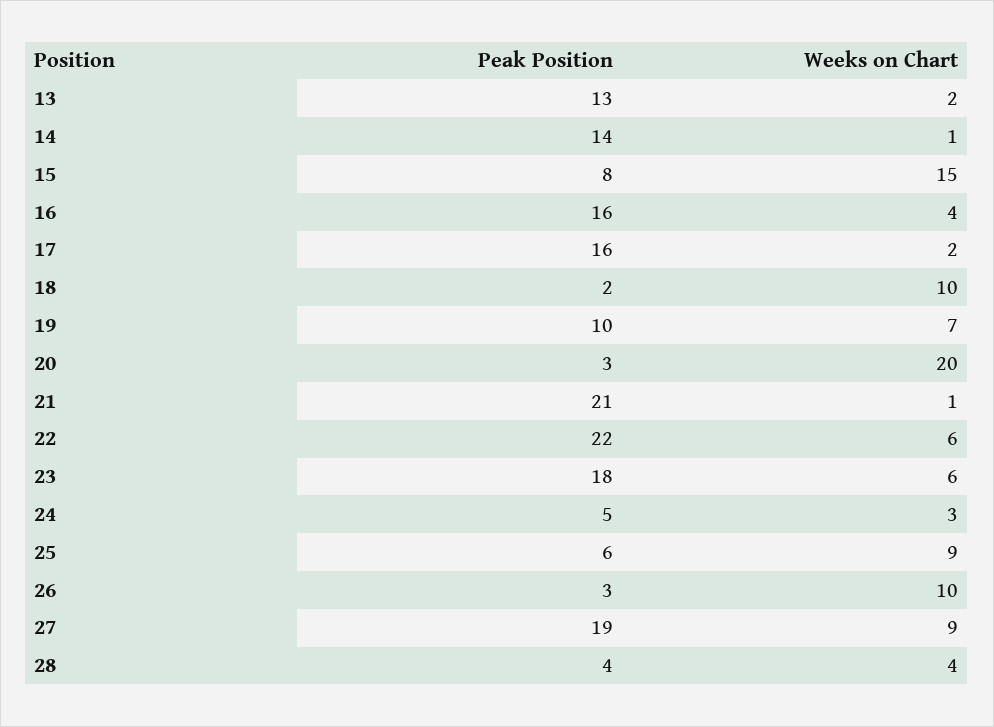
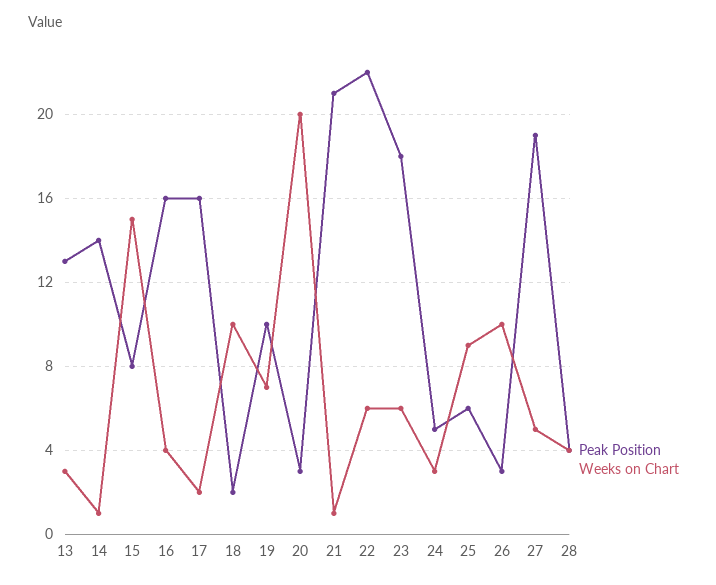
Weeks on Chart, 13: 2 -> 3
Weeks on Chart, 27: 9 -> 5

